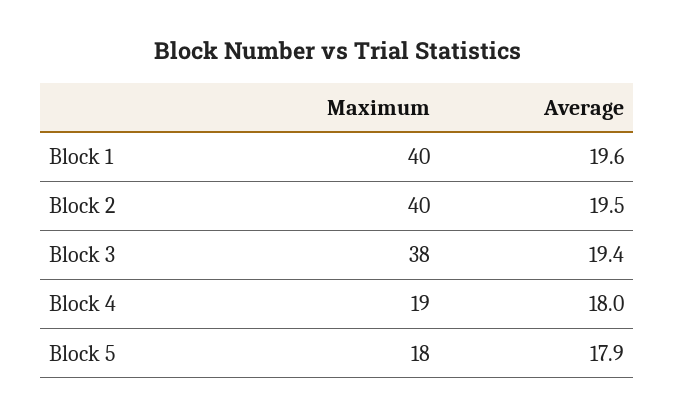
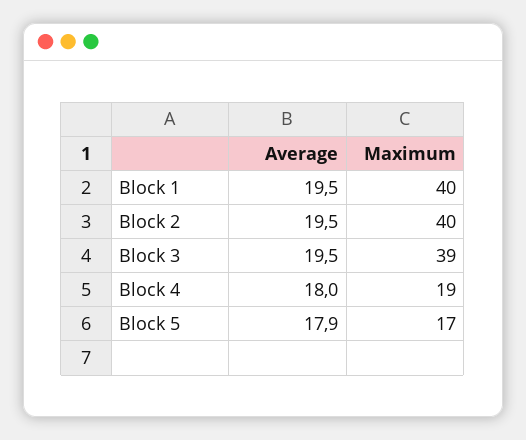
Average, Block 1: 19.6 -> 19.5
Maximum, Block 3: 38 -> 39
Average, Block 3: 19.4 -> 19.5
Maximum, Block 5: 18 -> 17

